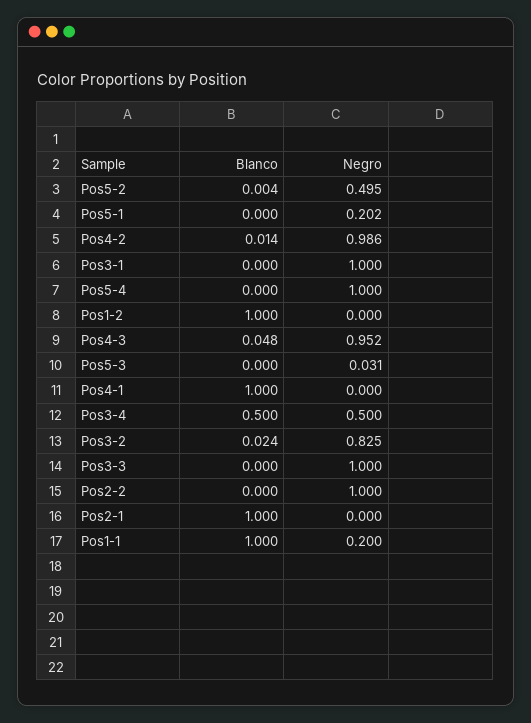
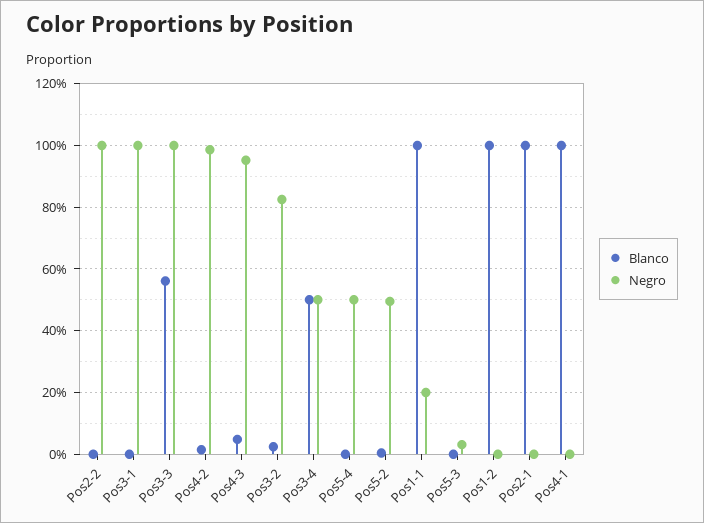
Blanco, Pos5-1: 0 -> none
Negro, Pos5-1: 0.202 -> none
Negro, Pos5-4: 1 -> 0.5
Blanco, Pos3-3: 0 -> 0.56

